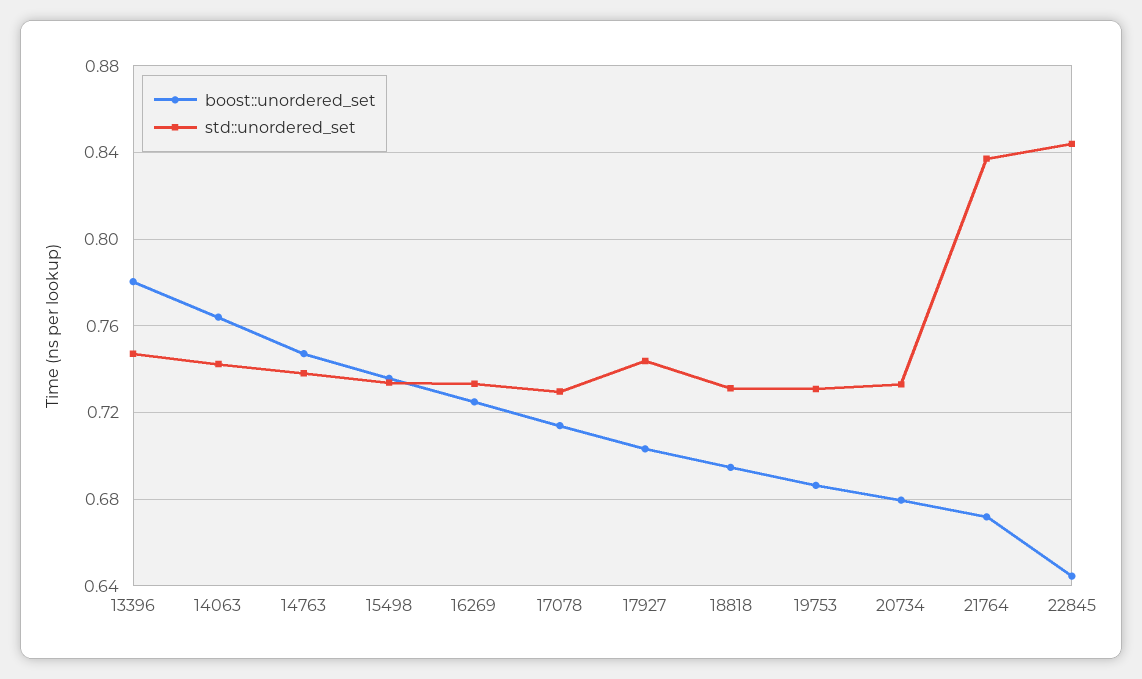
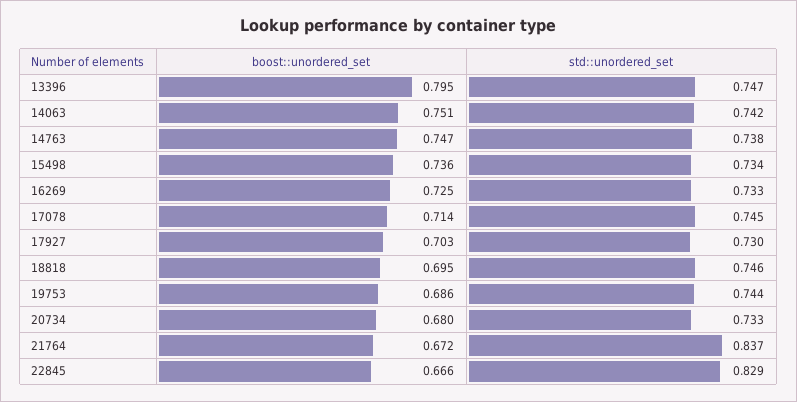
boost::unordered_set, 13396: 0.78 -> 0.795
boost::unordered_set, 14063: 0.765 -> 0.751
std::unordered_set, 17078: 0.73 -> 0.745
std::unordered_set, 17927: 0.745 -> 0.73
std::unordered_set, 18818: 0.73 -> 0.746
std::unordered_set, 19753: 0.73 -> 0.744
boost::unordered_set, 22845: 0.645 -> 0.666
std::unordered_set, 22845: 0.845 -> 0.829

